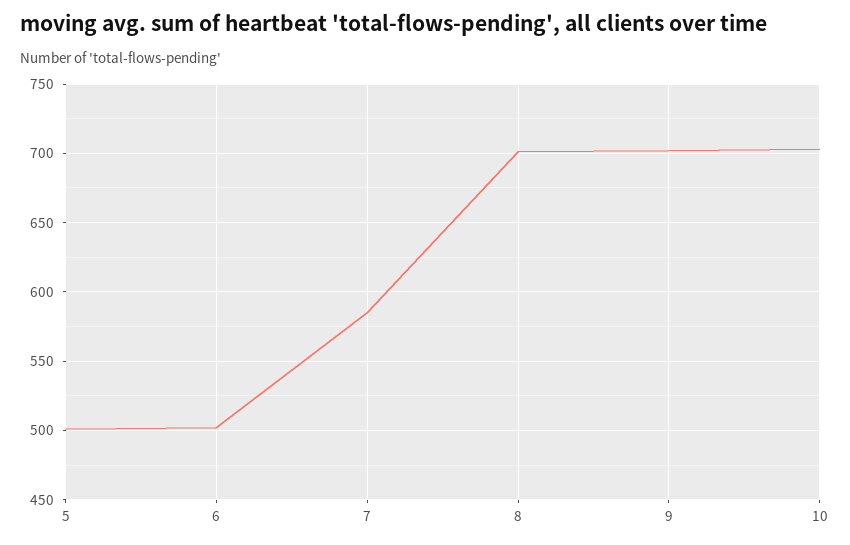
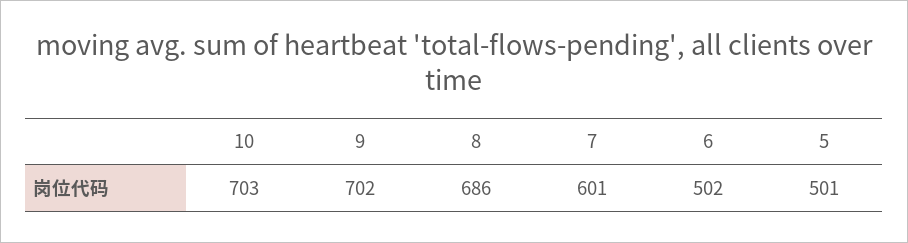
7: 585 -> 601
8: 700 -> 686

